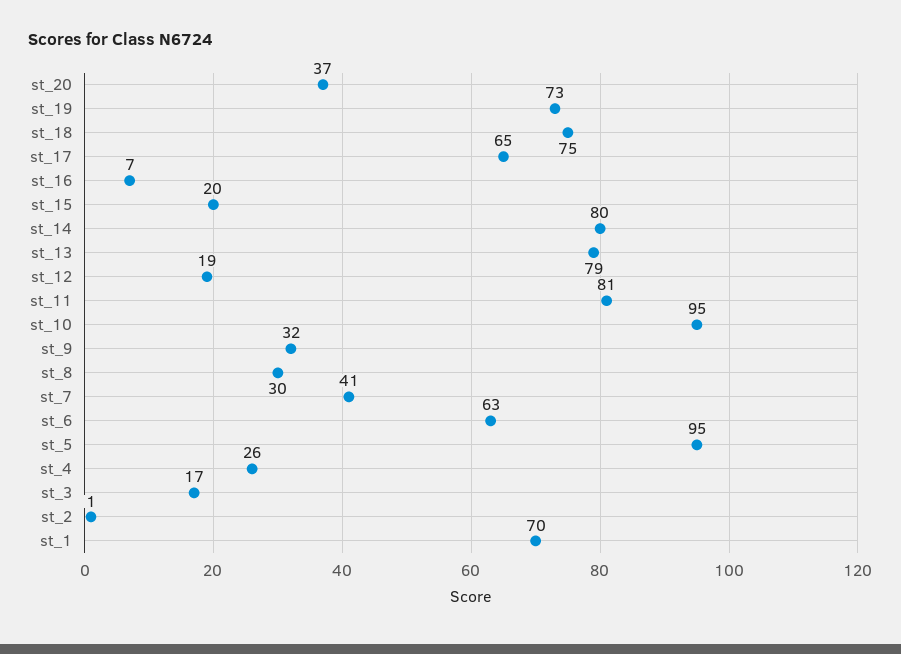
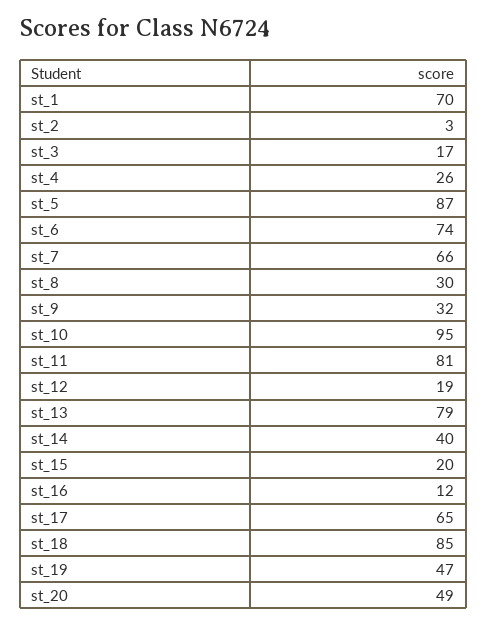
st_20: 37 -> 49
st_19: 73 -> 47
st_18: 75 -> 85
st_16: 7 -> 12
st_14: 80 -> 40
st_7: 41 -> 66
st_6: 63 -> 74
st_5: 95 -> 87
st_2: 1 -> 3

